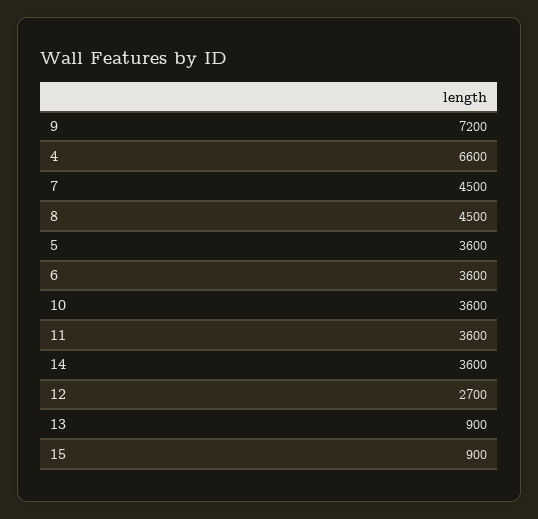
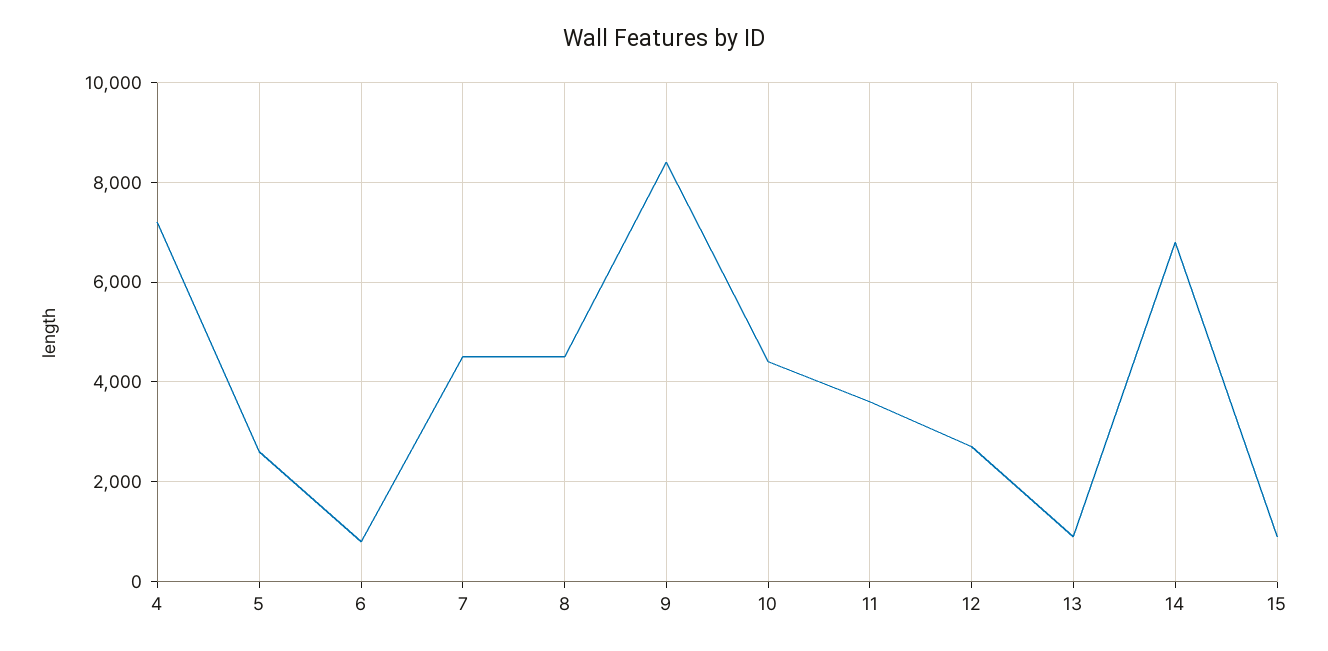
9: 7200 -> 8400
4: 6600 -> 7200
5: 3600 -> 2600
6: 3600 -> 800
10: 3600 -> 4400
14: 3600 -> 6800

